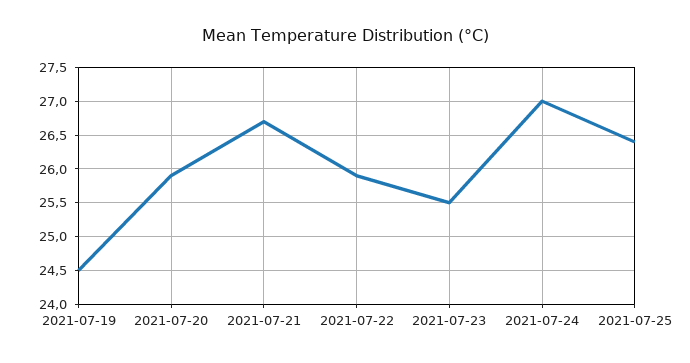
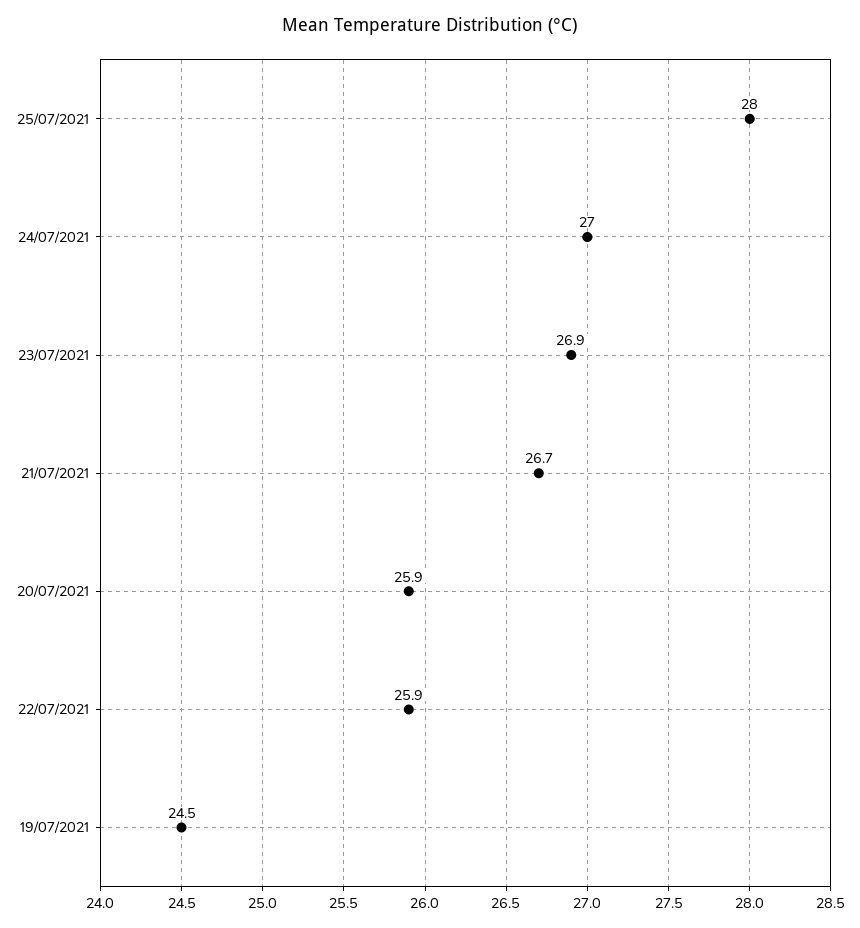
2021-07-23: 25.5 -> 26.9
2021-07-25: 26.4 -> 28

